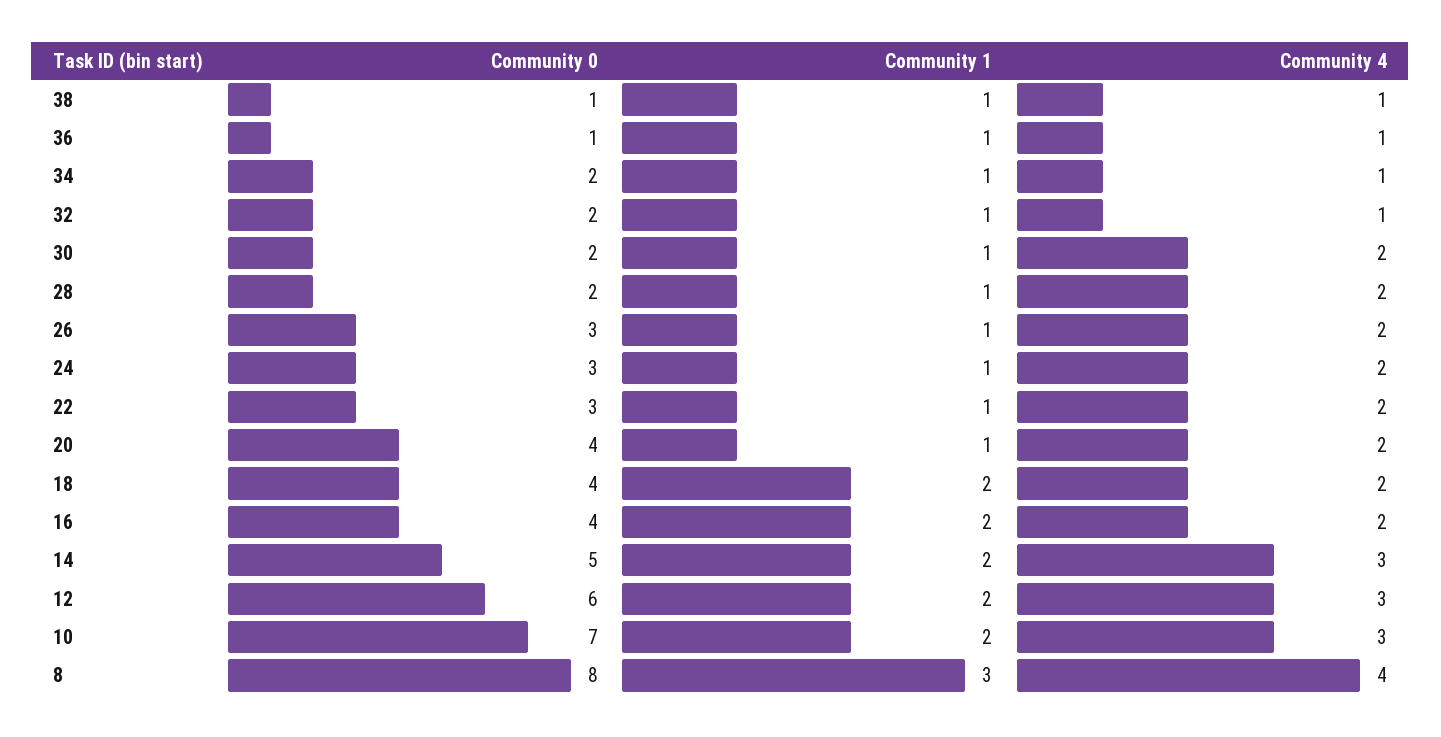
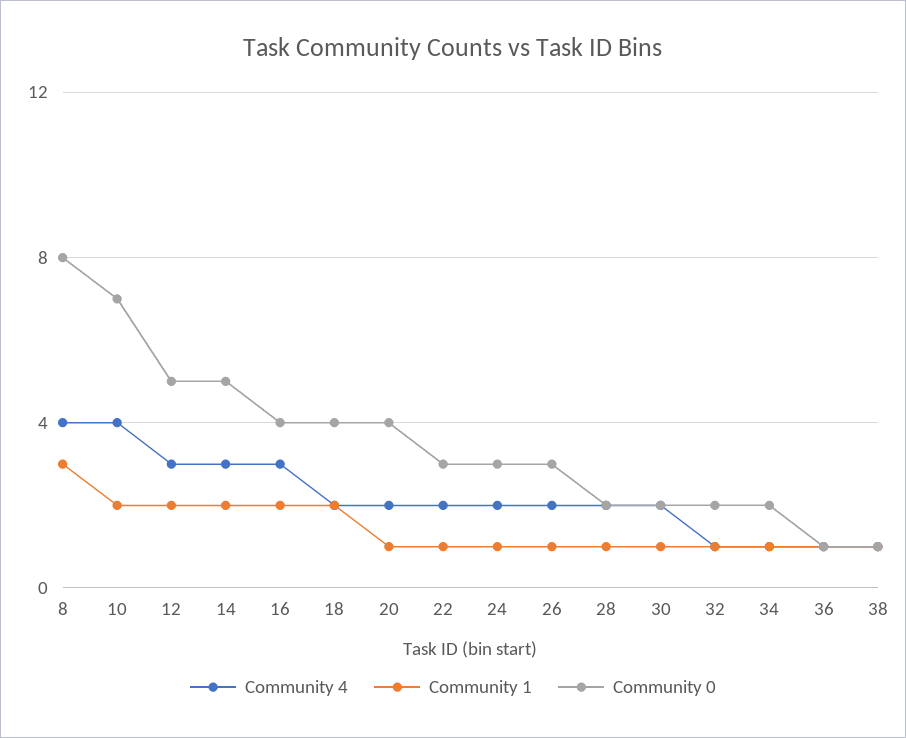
Community 4, 16: 2 -> 3
Community 0, 12: 6 -> 5
Community 4, 10: 3 -> 4

